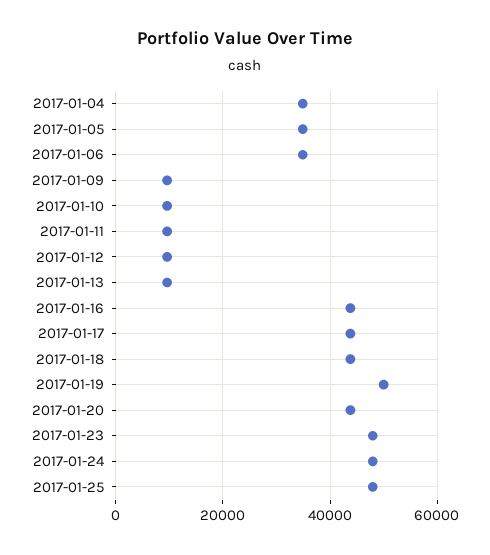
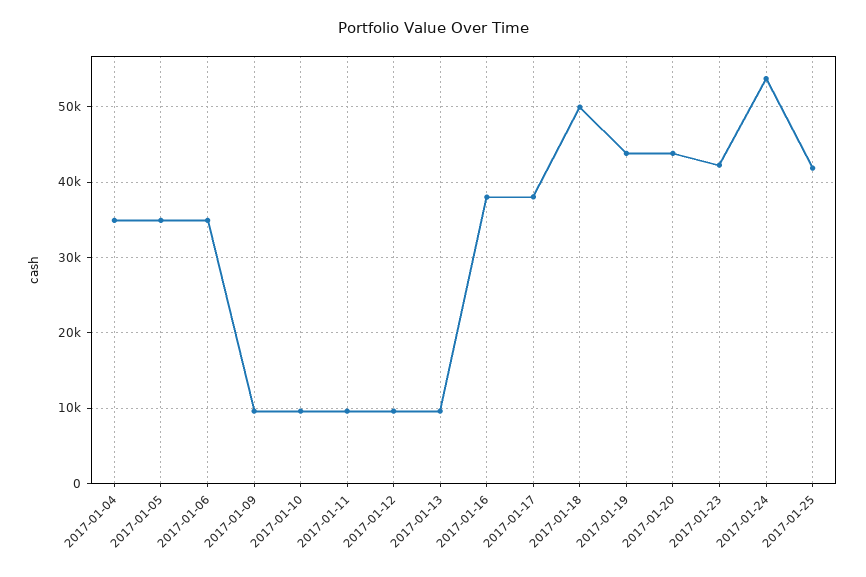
2017-01-16: 44000 -> 38000
2017-01-17: 44000 -> 38000
2017-01-18: 44000 -> 50000
2017-01-19: 50000 -> 44000
2017-01-23: 48000 -> 42000
2017-01-24: 48000 -> 54000
2017-01-25: 48000 -> 42000

